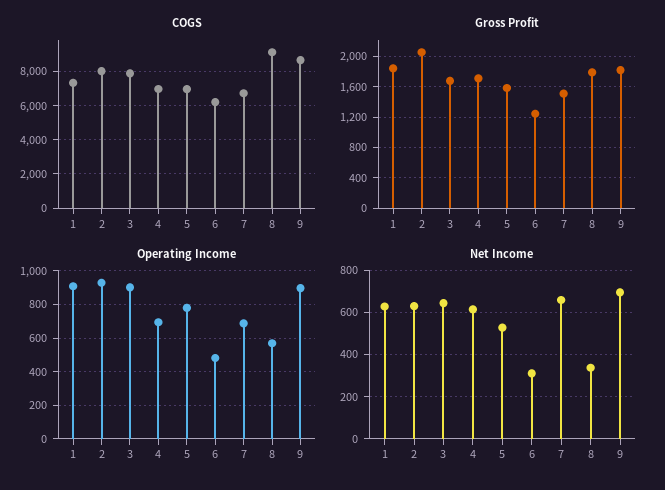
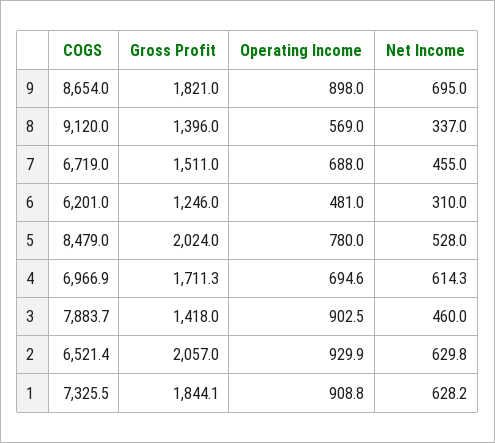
COGS, 2: 8000 -> 6521.4
COGS, 5: 7000 -> 8479
Gross Profit, 3: 1700 -> 1418
Gross Profit, 5: 1600 -> 2024
Gross Profit, 8: 1800 -> 1396
Net Income, 3: 650 -> 460
Net Income, 7: 650 -> 455

